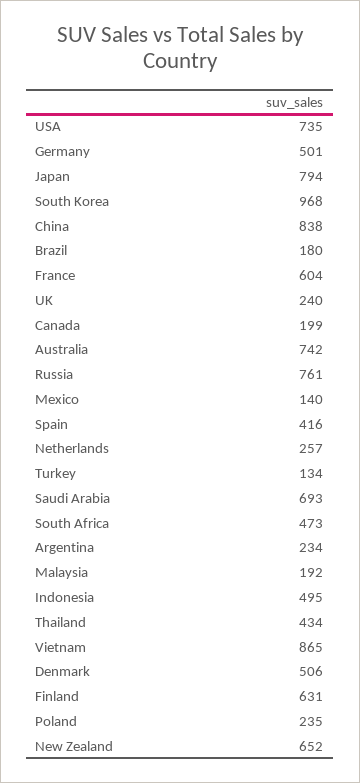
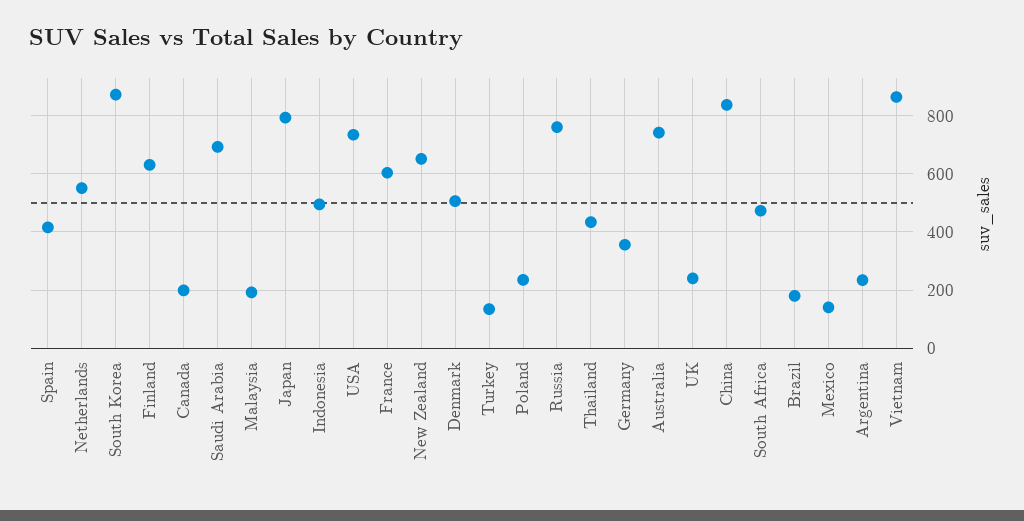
Germany: 501 -> 350
South Korea: 968 -> 875
Netherlands: 257 -> 550

